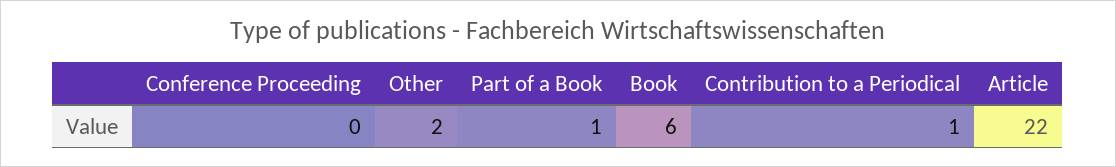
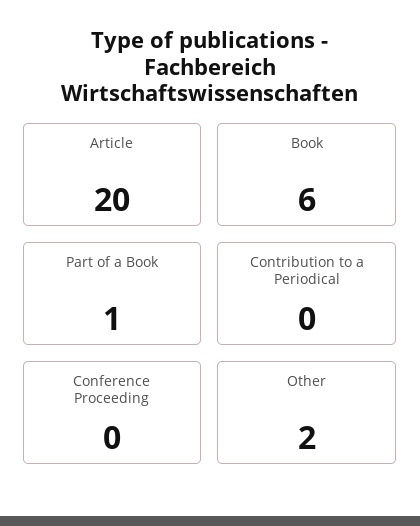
Contribution to a Periodical: 1 -> 0
Article: 22 -> 20

